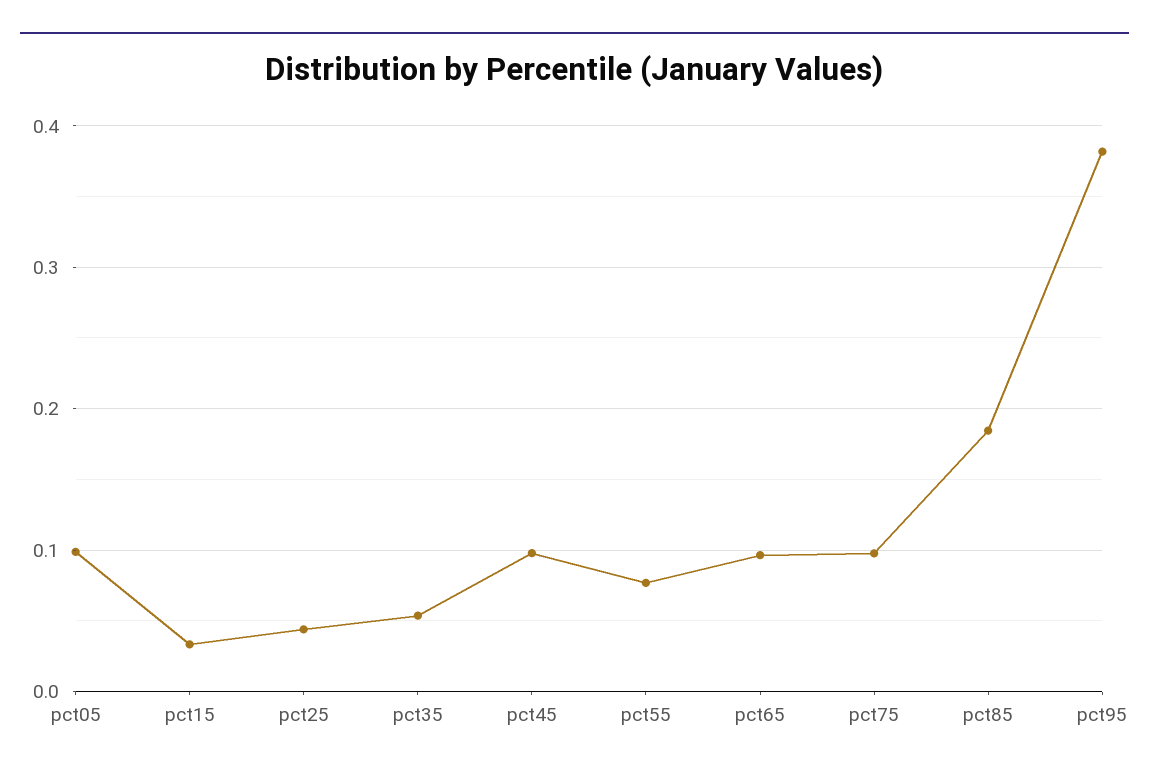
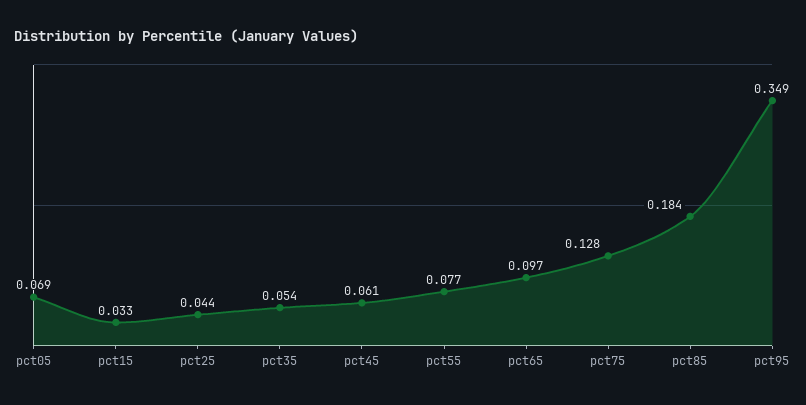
pct05: 0.1 -> 0.069
pct45: 0.1 -> 0.061
pct75: 0.1 -> 0.128
pct95: 0.38 -> 0.349

